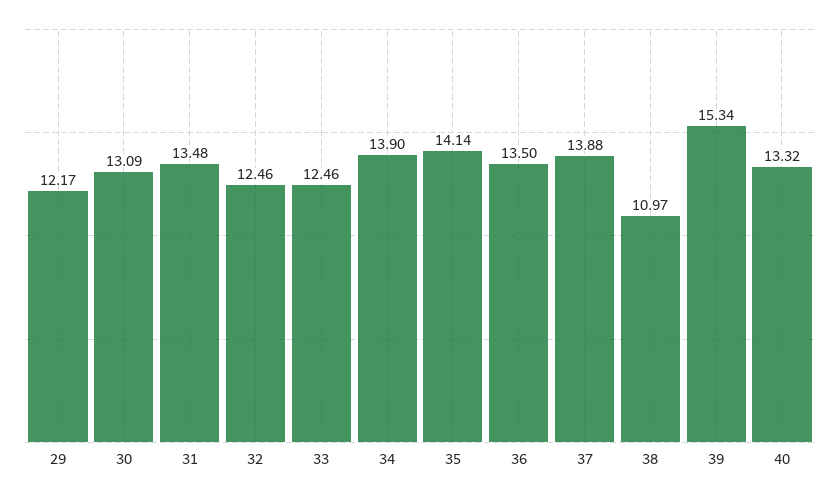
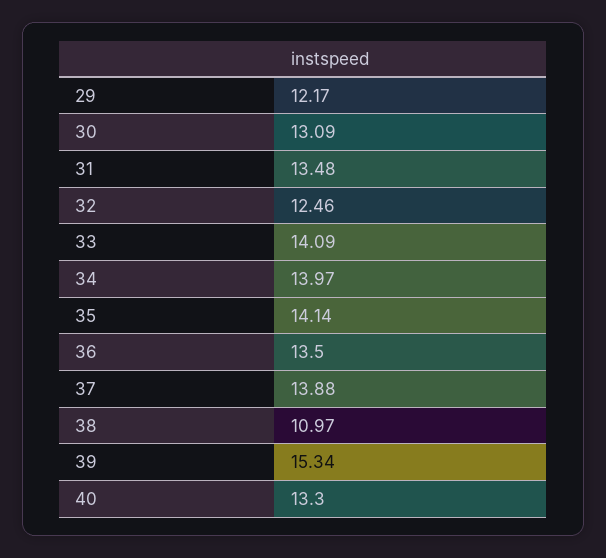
33: 12.46 -> 14.09
34: 13.9 -> 13.97
40: 13.32 -> 13.3

